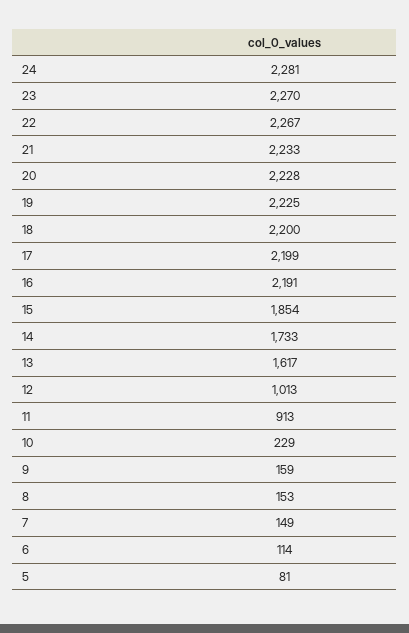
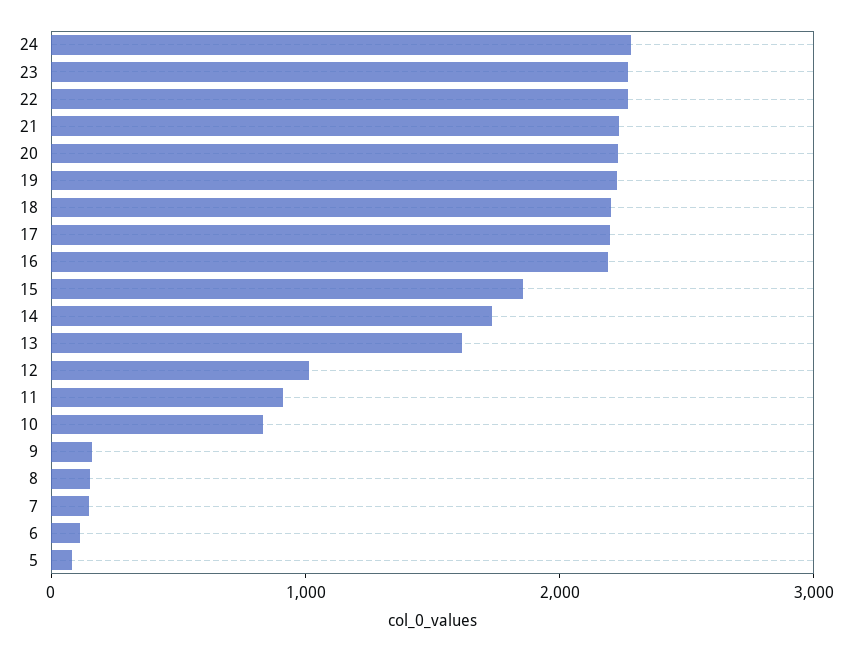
10: 229 -> 800

